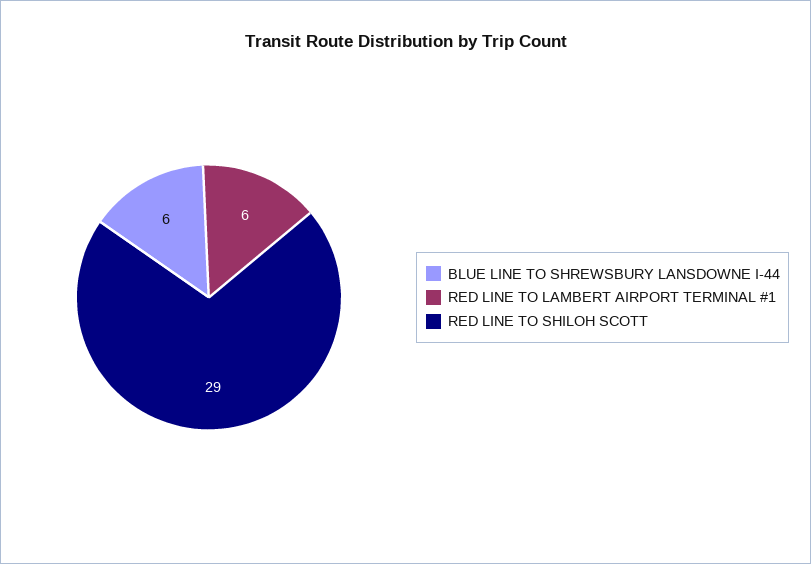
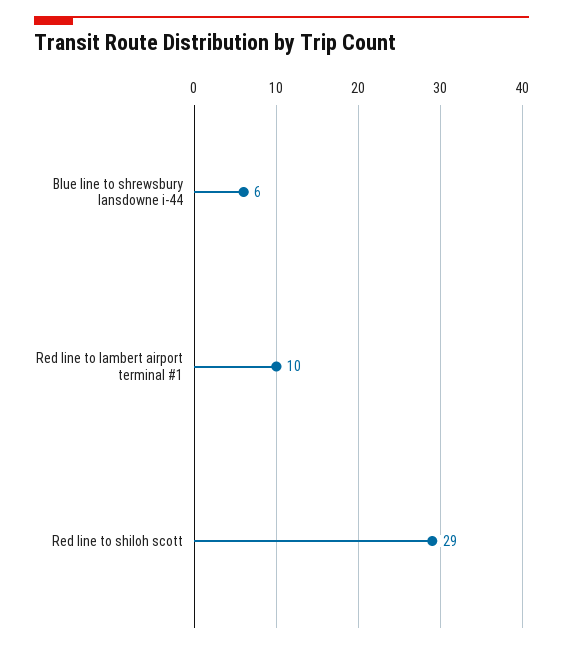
RED LINE TO LAMBERT AIRPORT TERMINAL #1: 6 -> 10

